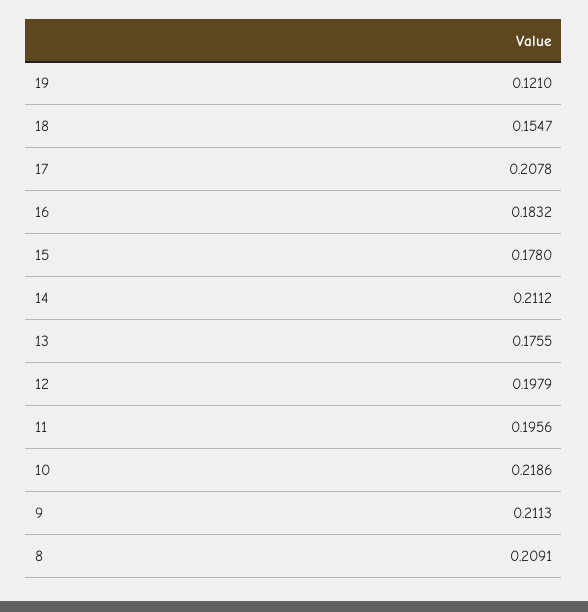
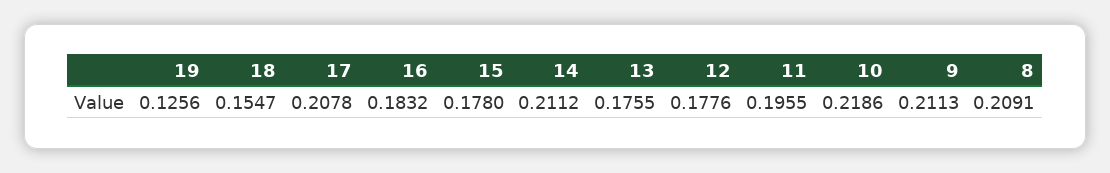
19: 0.121 -> 0.1256
12: 0.1979 -> 0.1776
11: 0.1956 -> 0.1955

